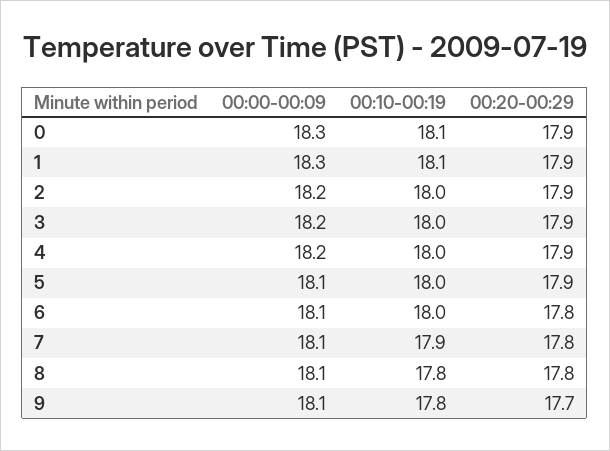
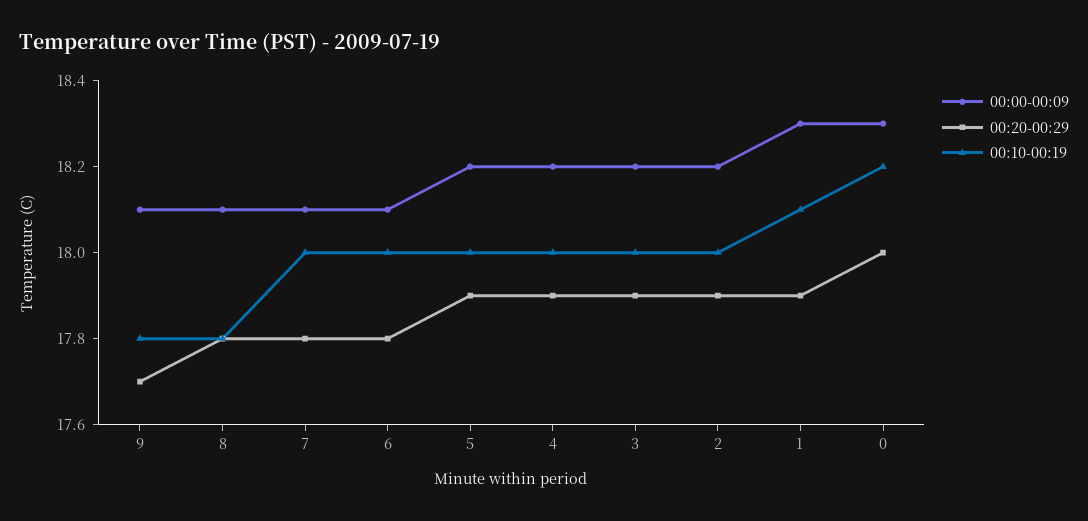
00:10-00:19, 0: 18.1 -> 18.2
00:20-00:29, 0: 17.9 -> 18
00:00-00:09, 5: 18.1 -> 18.2
00:10-00:19, 7: 17.9 -> 18

